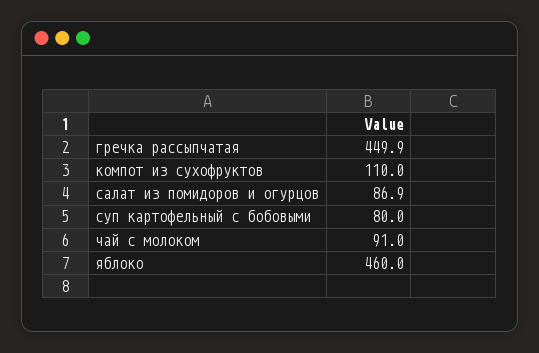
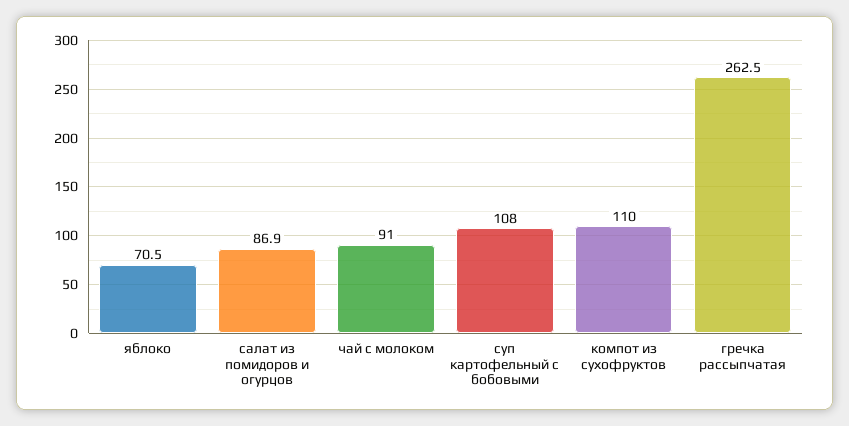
гречка рассыпчатая: 449.9 -> 262.5
суп картофельный с бобовыми: 80 -> 108
яблоко: 460 -> 70.5

